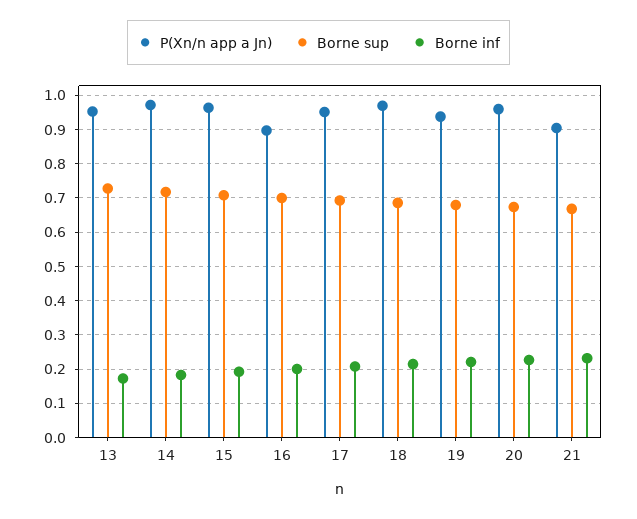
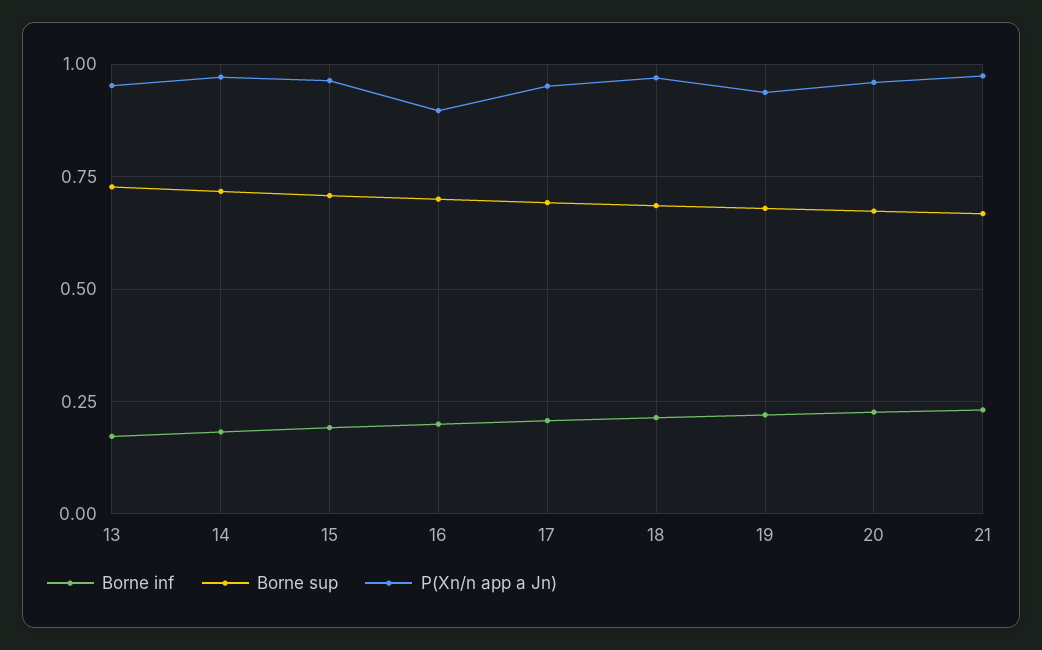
P(Xn/n app a Jn), 21: 0.9 -> 0.975

